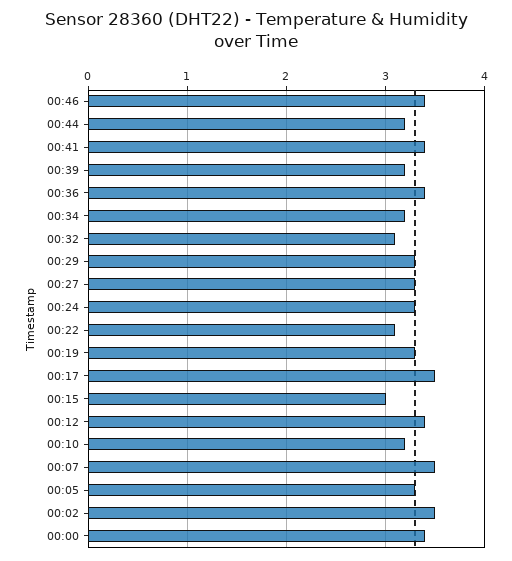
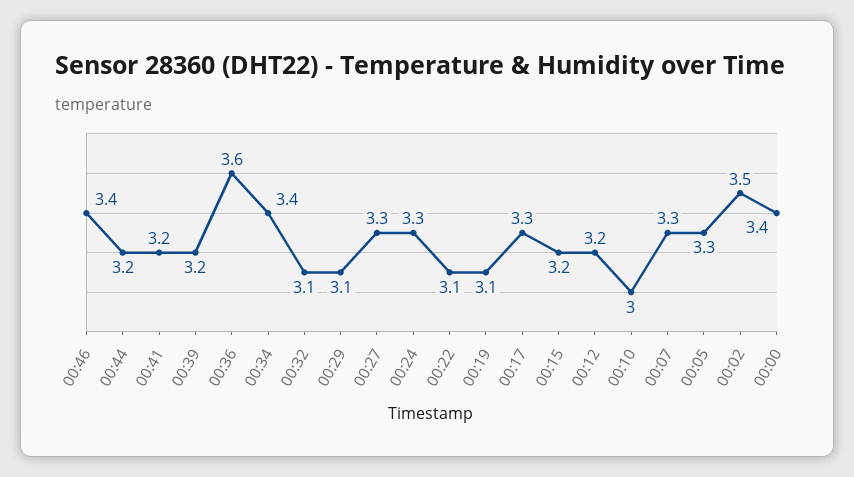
00:41: 3.4 -> 3.2
00:36: 3.4 -> 3.6
00:34: 3.2 -> 3.4
00:29: 3.3 -> 3.1
00:19: 3.3 -> 3.1
00:17: 3.5 -> 3.3
00:15: 3 -> 3.2
00:12: 3.4 -> 3.2
00:10: 3.2 -> 3
00:07: 3.5 -> 3.3

